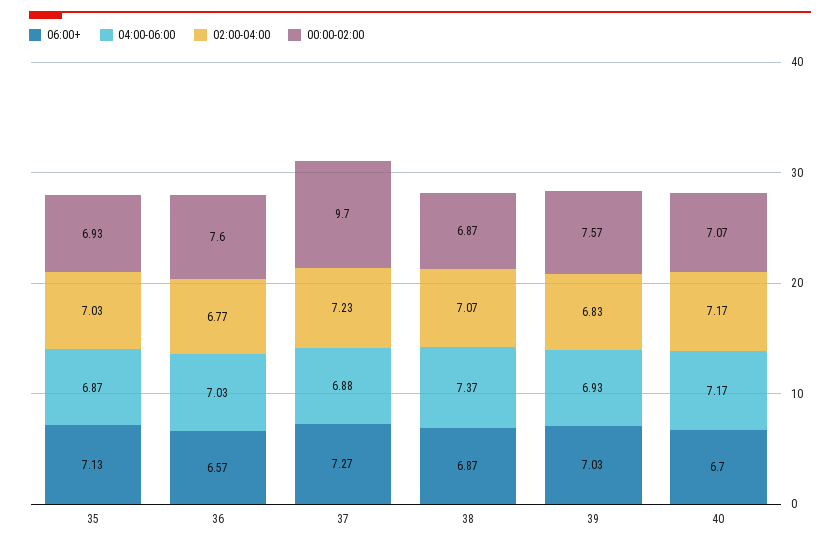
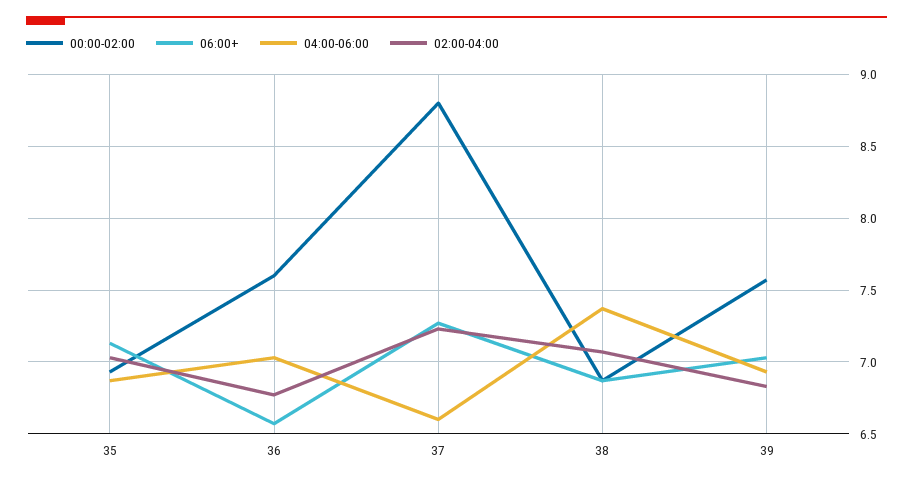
04:00-06:00, 37: 6.88 -> 6.6
00:00-02:00, 37: 9.7 -> 8.8
06:00+, 40: 6.7 -> none
04:00-06:00, 40: 7.17 -> none
02:00-04:00, 40: 7.17 -> none
00:00-02:00, 40: 7.07 -> none

